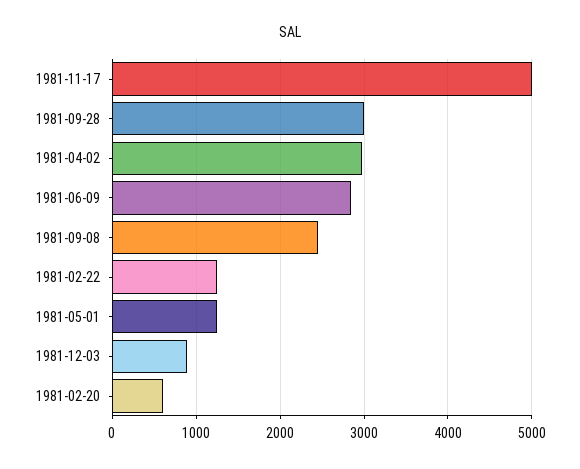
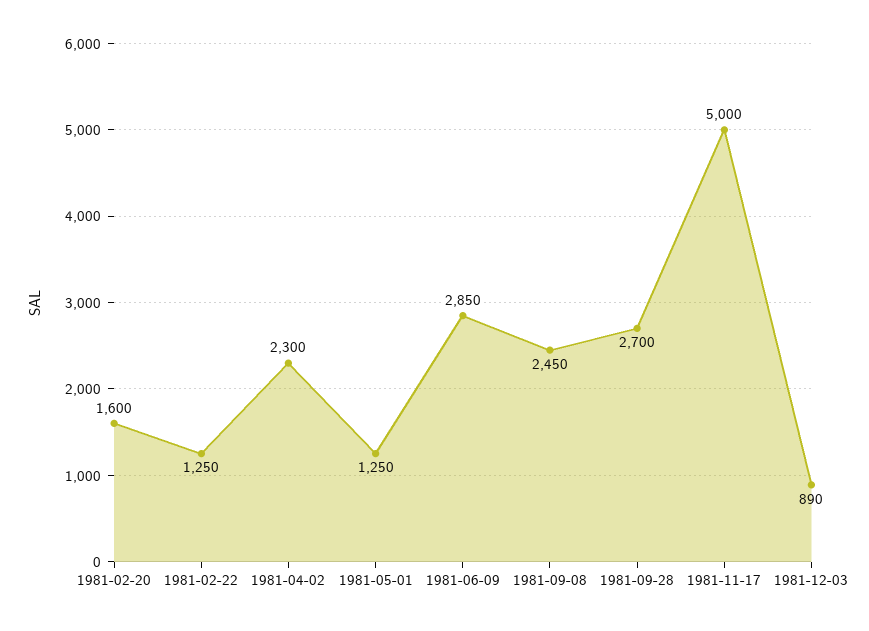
1981-09-28: 3000 -> 2700
1981-04-02: 3000 -> 2300
1981-02-20: 600 -> 1600

